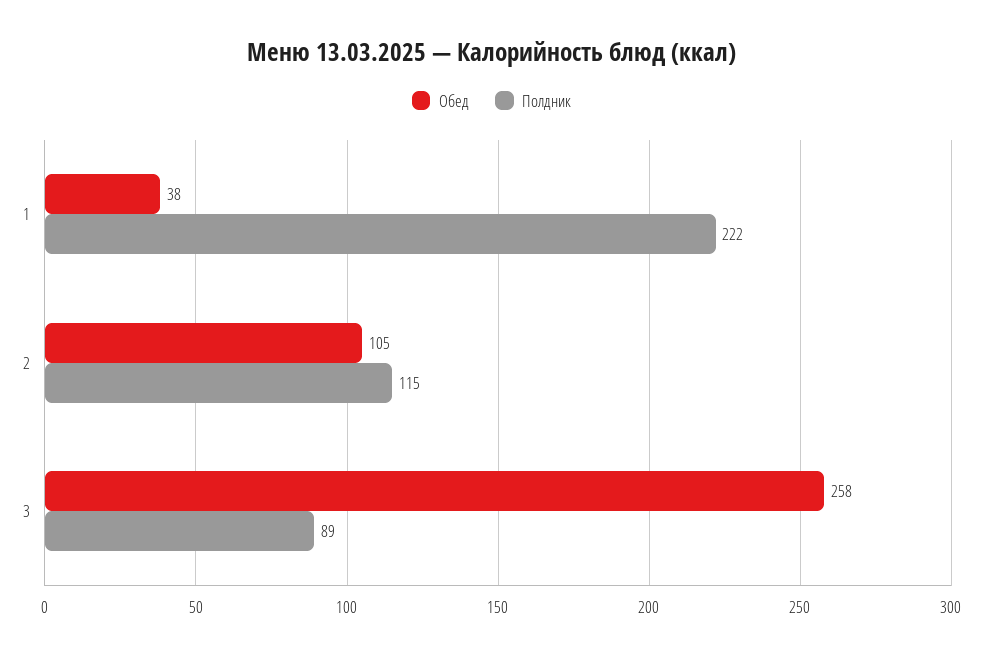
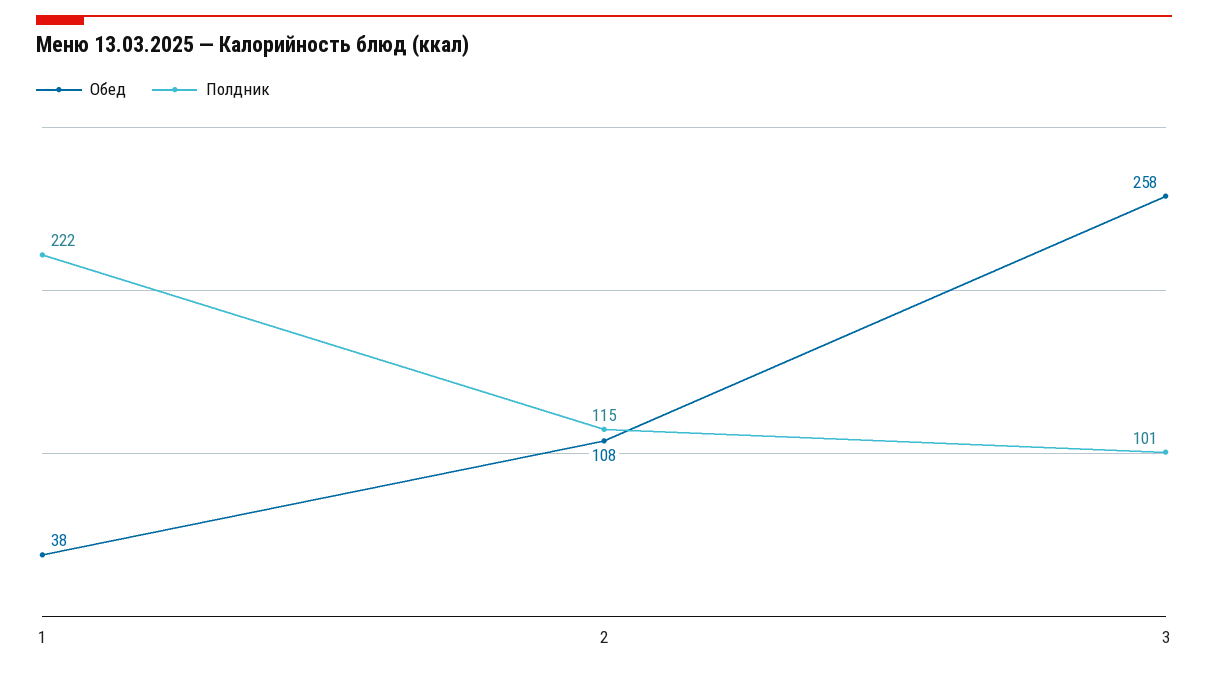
Обед, 2: 105 -> 108
Полдник, 3: 89 -> 101

